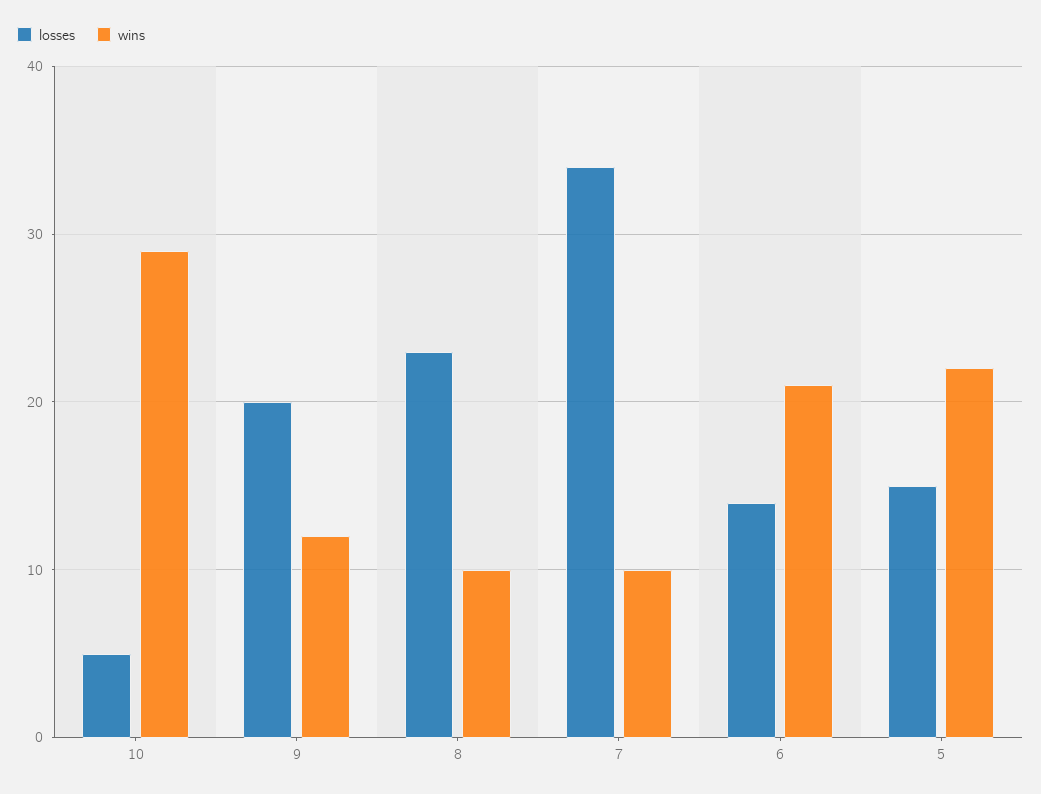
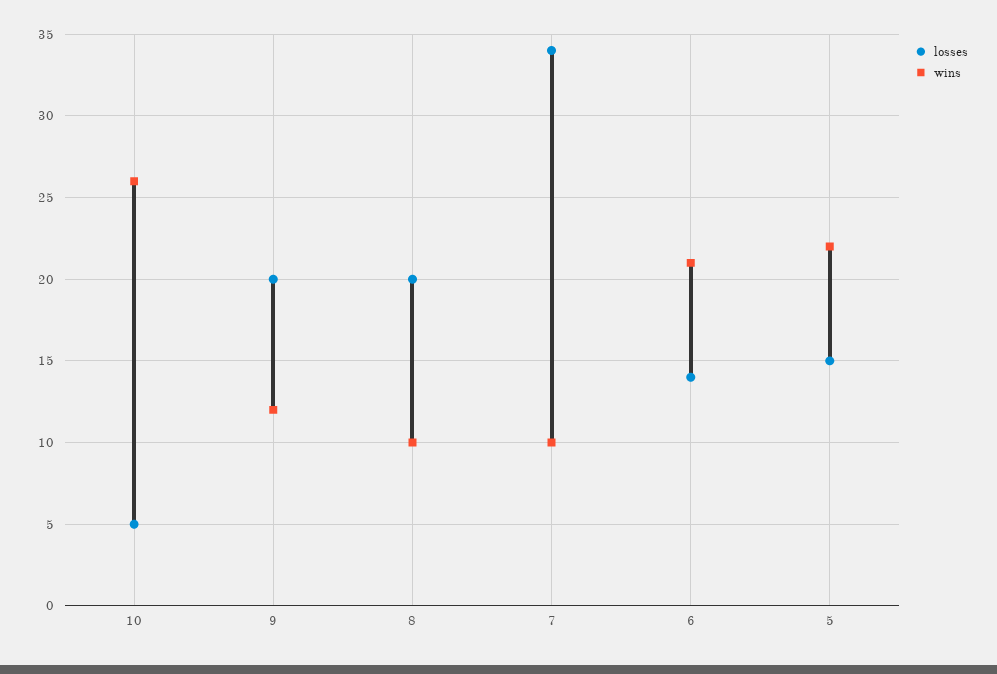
wins, 10: 29 -> 26
losses, 8: 23 -> 20

